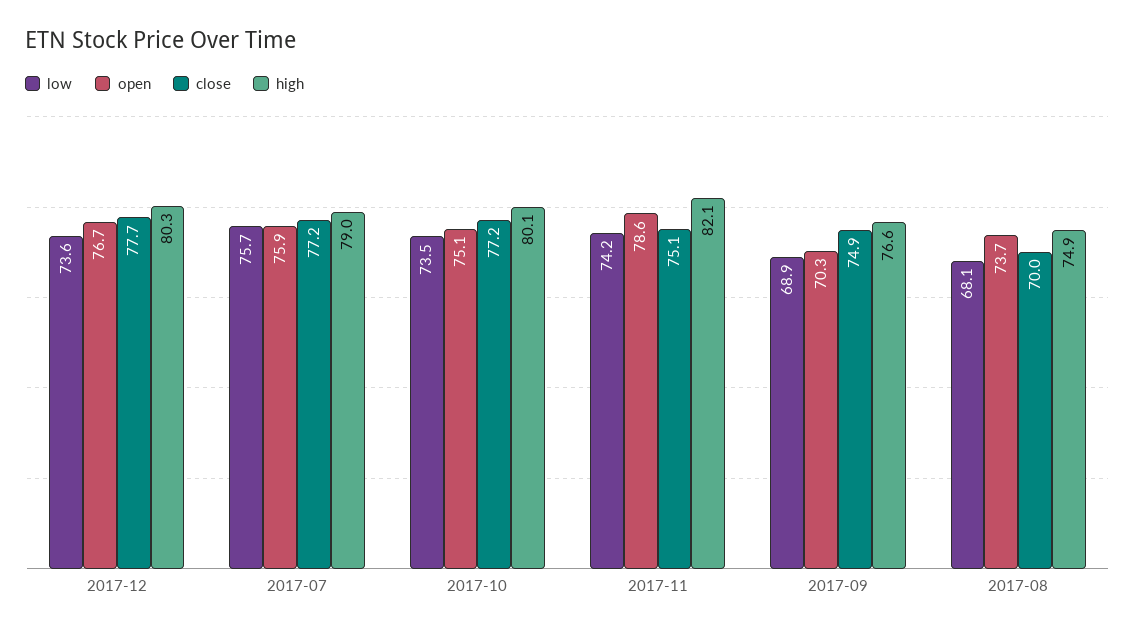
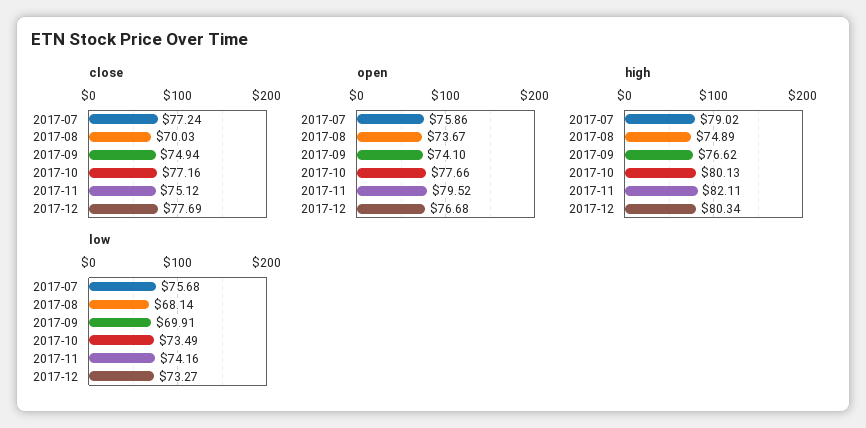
low, 2017-12: 73.6 -> 73.27
open, 2017-10: 75.1 -> 77.66
open, 2017-11: 78.6 -> 79.52
low, 2017-09: 68.9 -> 69.91
open, 2017-09: 70.3 -> 74.1

